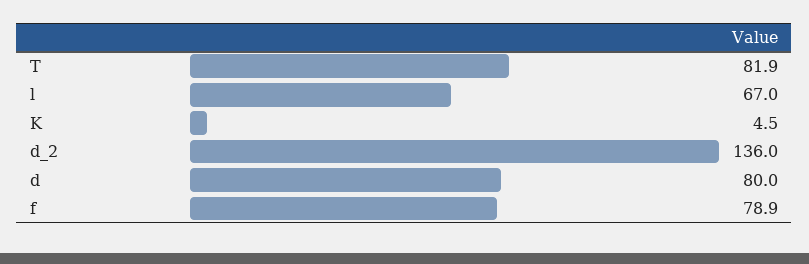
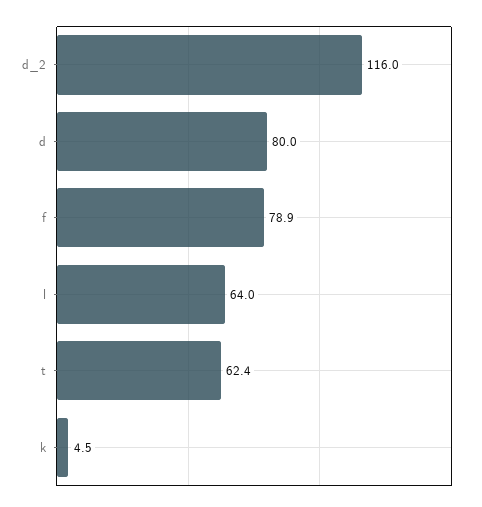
T: 81.9 -> 62.4
l: 67 -> 64
d_2: 136 -> 116

